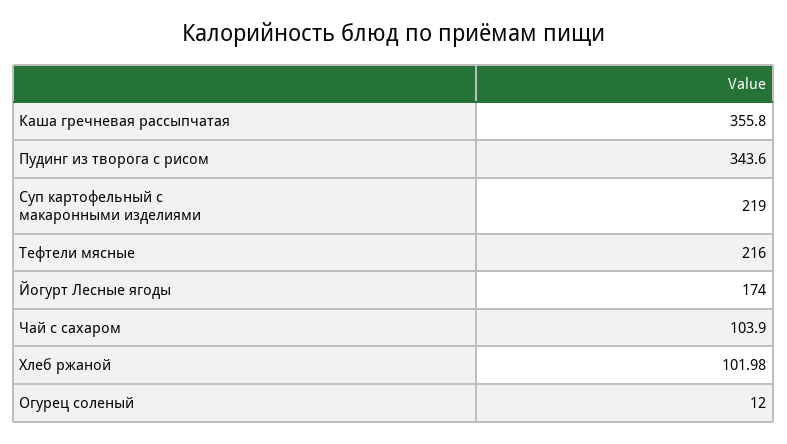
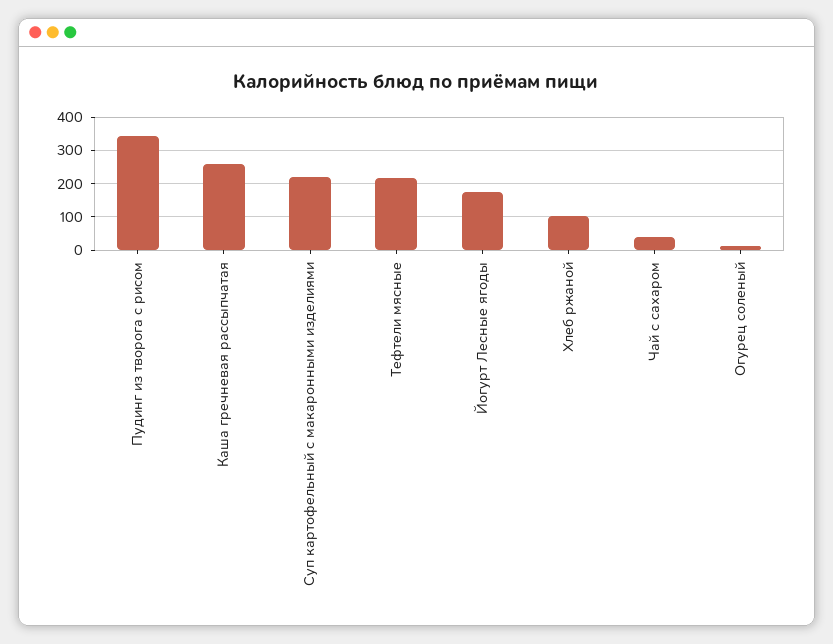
Каша гречневая рассыпчатая: 355.8 -> 260
Чай с сахаром: 103.9 -> 40

